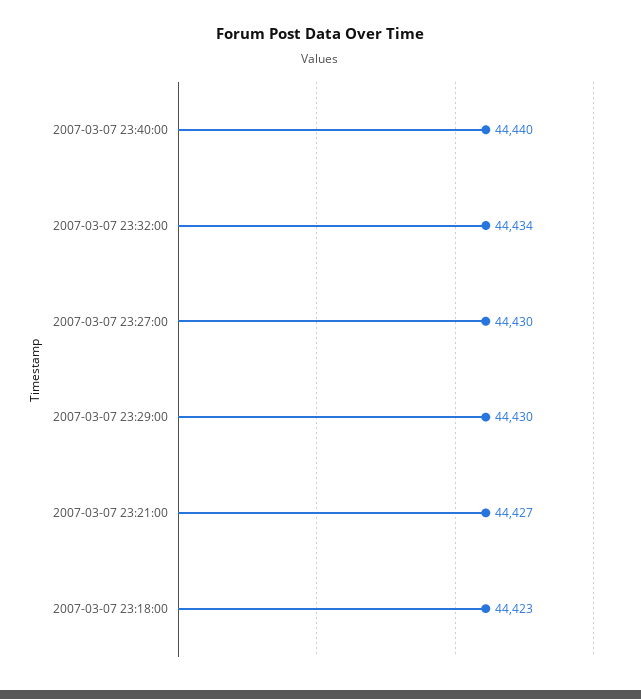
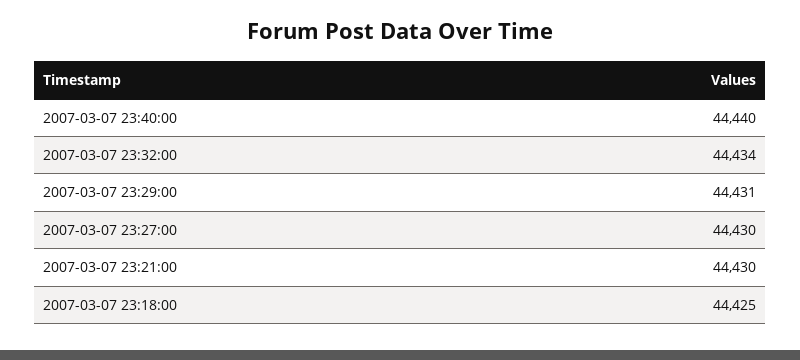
2007-03-07 23:29:00: 44430 -> 44431
2007-03-07 23:21:00: 44427 -> 44430
2007-03-07 23:18:00: 44423 -> 44425

